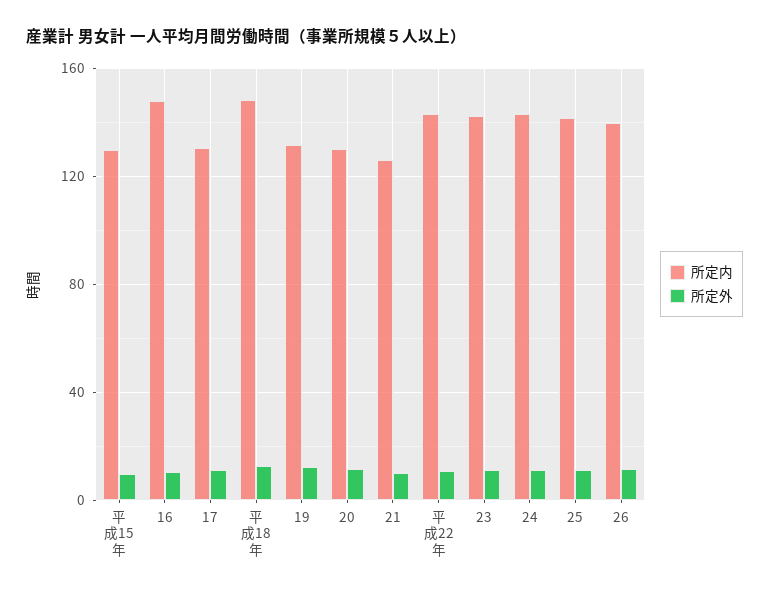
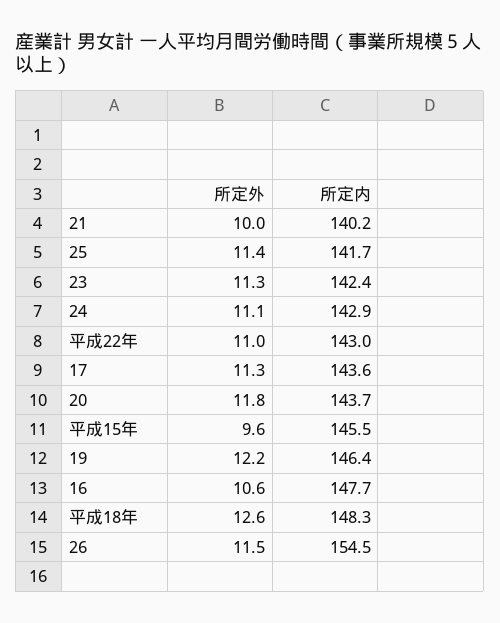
所定内, 平成15年: 130 -> 145.5
所定内, 17: 130 -> 143.6
所定内, 19: 130 -> 146.4
所定内, 20: 130 -> 143.7
所定内, 21: 125 -> 140.2
所定内, 26: 140 -> 154.5

